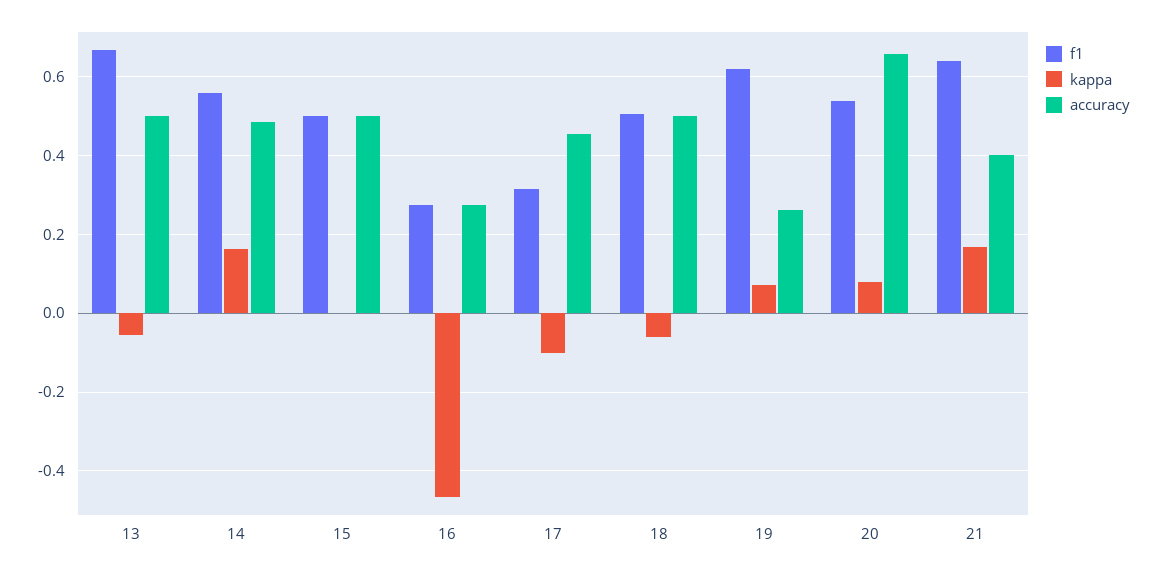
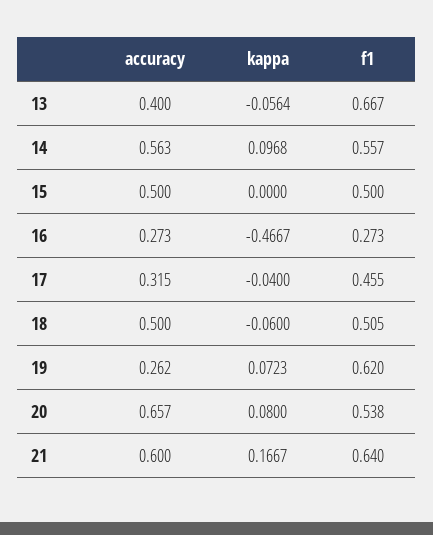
accuracy, 13: 0.5 -> 0.4
kappa, 14: 0.16 -> 0.0968
accuracy, 14: 0.48 -> 0.563
f1, 17: 0.32 -> 0.455
kappa, 17: -0.1 -> -0.04
accuracy, 17: 0.46 -> 0.315
accuracy, 21: 0.4 -> 0.6

